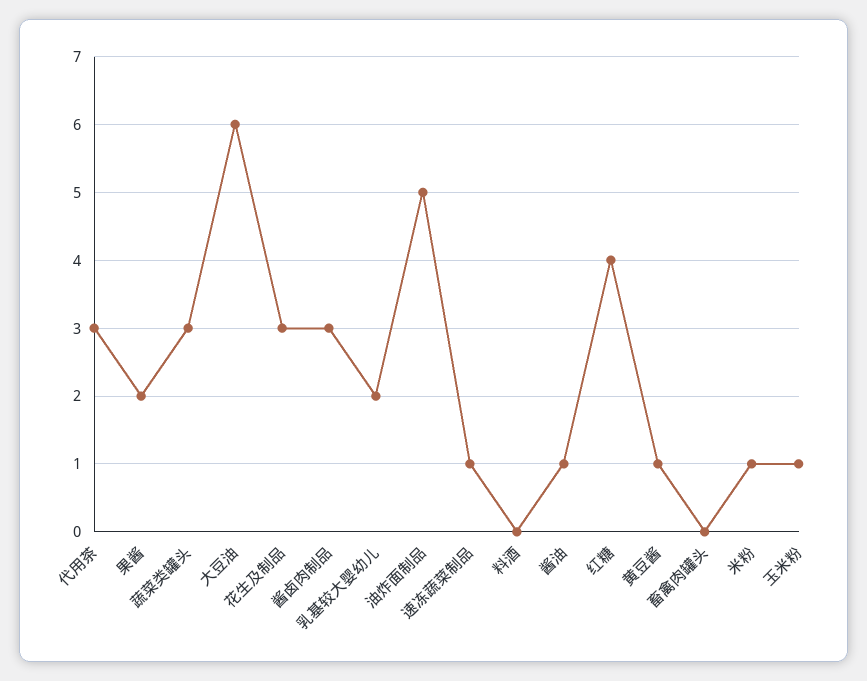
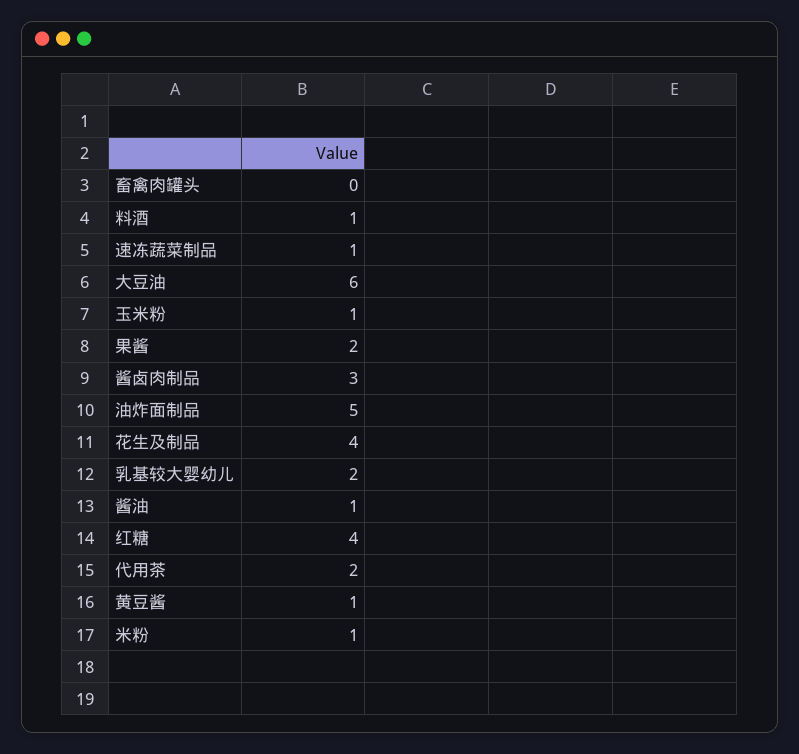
代用茶: 3 -> 2
蔬菜类罐头: 3 -> none
花生及制品: 3 -> 4
料酒: 0 -> 1

